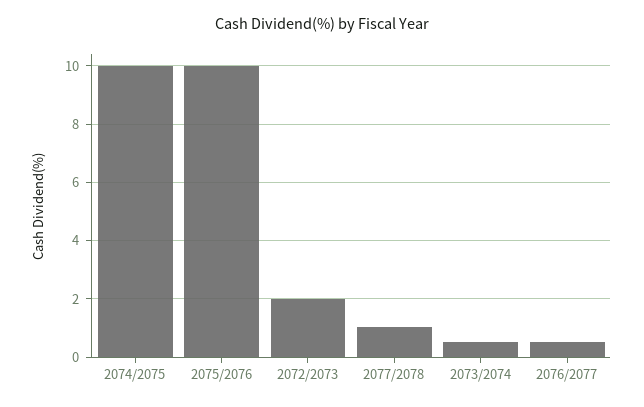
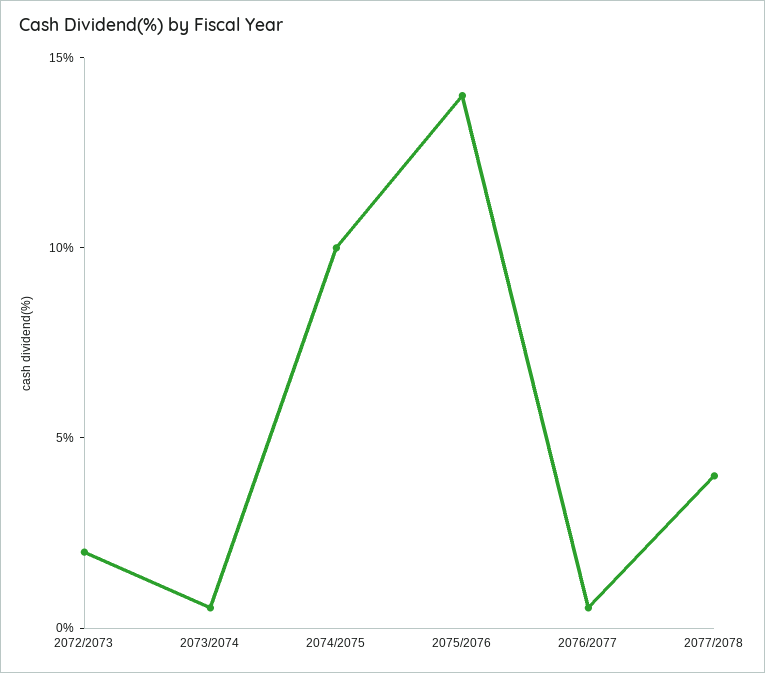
2075/2076: 10 -> 14
2077/2078: 1 -> 4

